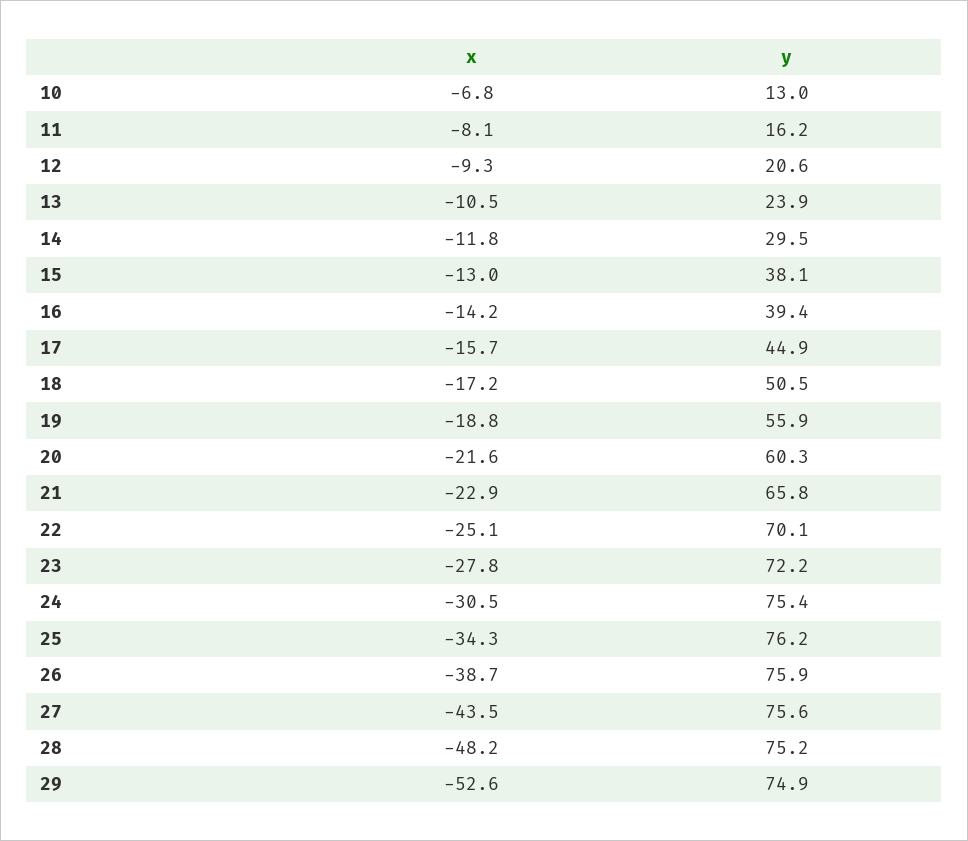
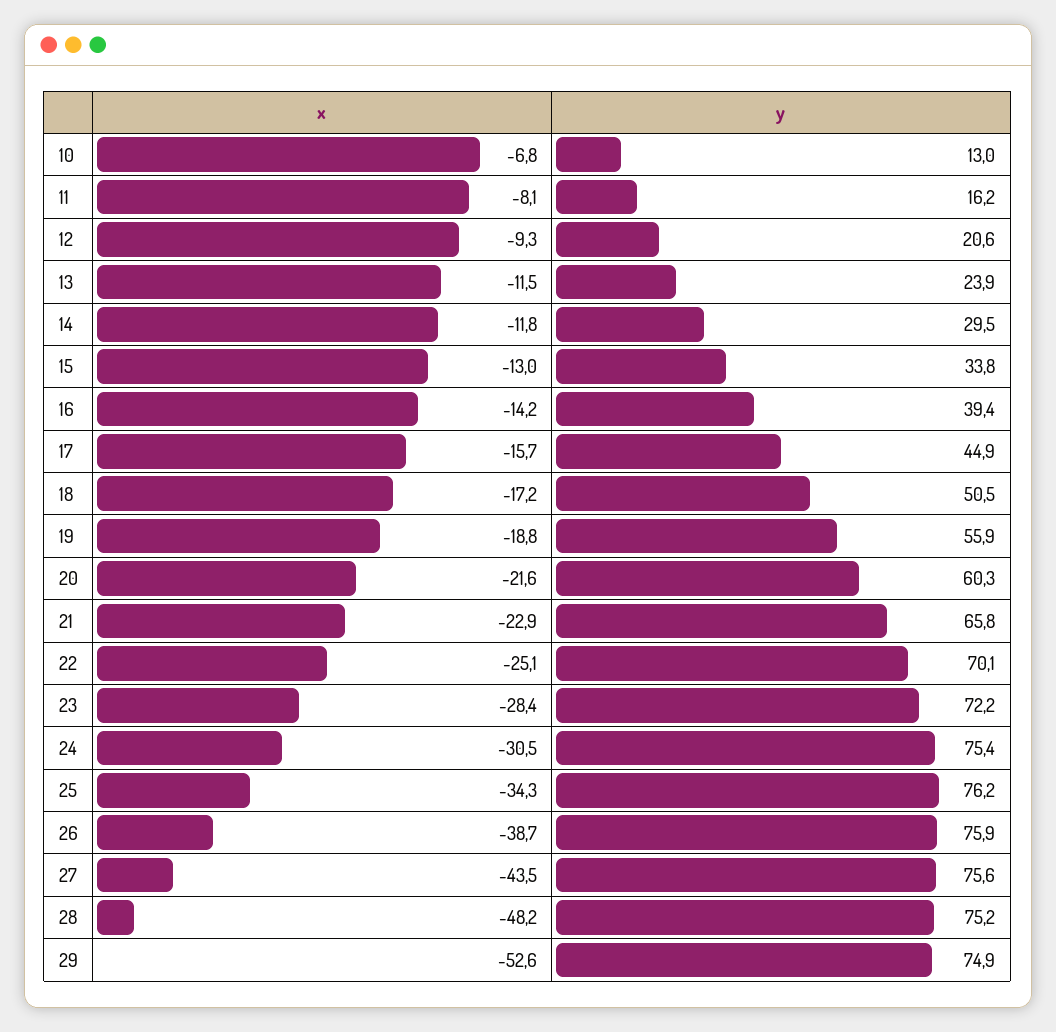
x, 13: -10.5 -> -11.5
y, 15: 38.1 -> 33.8
x, 23: -27.8 -> -28.4

